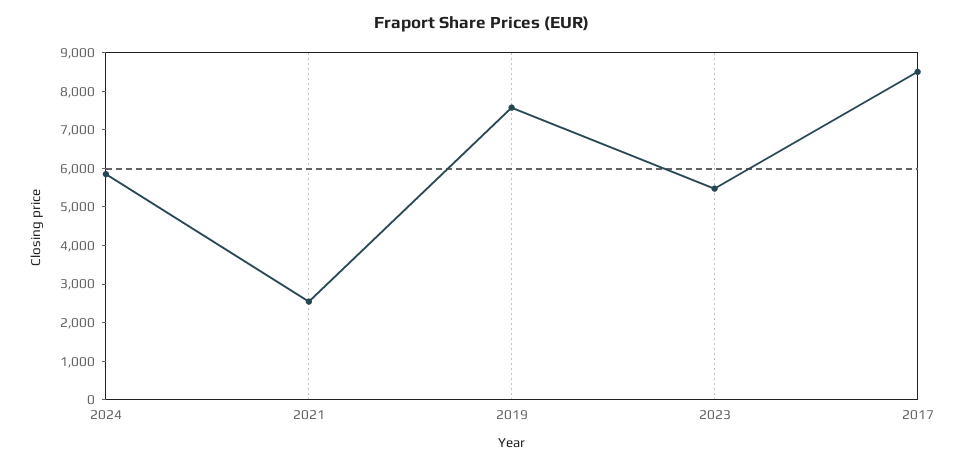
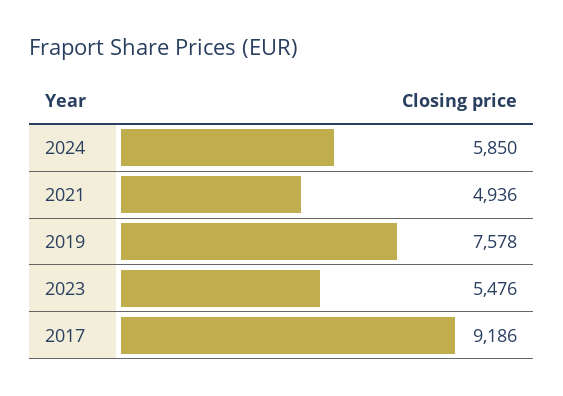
2021: 2500 -> 4936
2017: 8500 -> 9186

